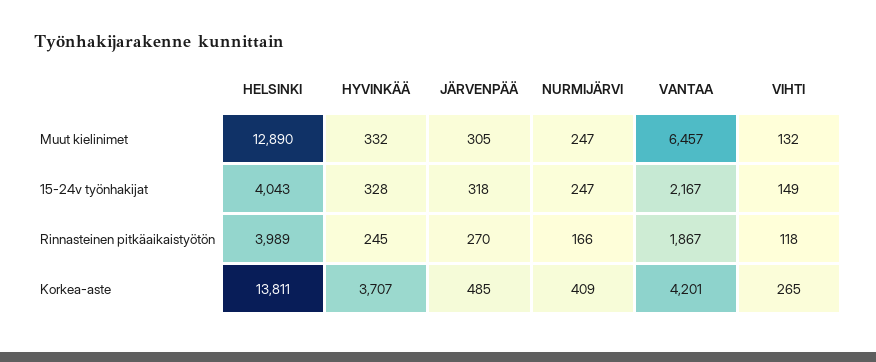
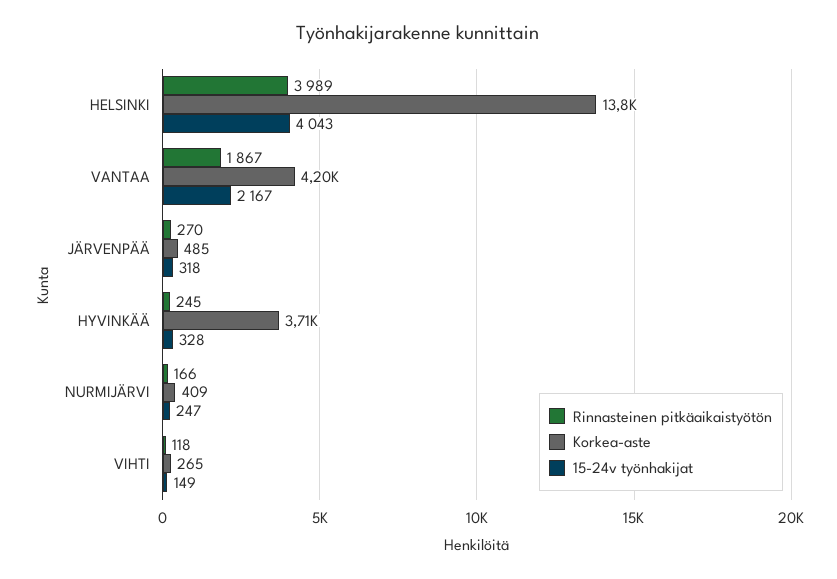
Muut kielinimet, HELSINKI: 12890 -> none
Muut kielinimet, HYVINKÄÄ: 332 -> none
Muut kielinimet, JÄRVENPÄÄ: 305 -> none
Muut kielinimet, NURMIJÄRVI: 247 -> none
Muut kielinimet, VANTAA: 6457 -> none
Muut kielinimet, VIHTI: 132 -> none

